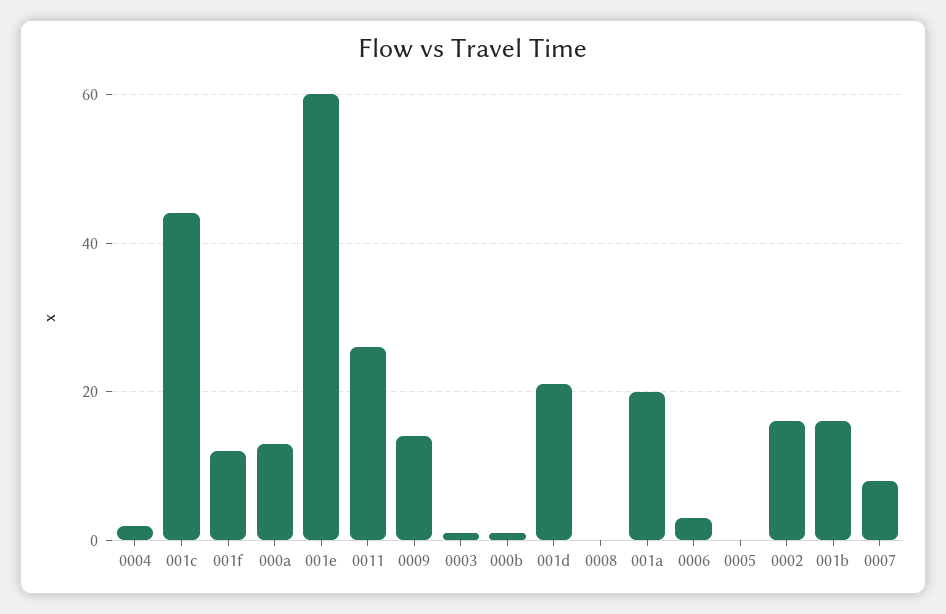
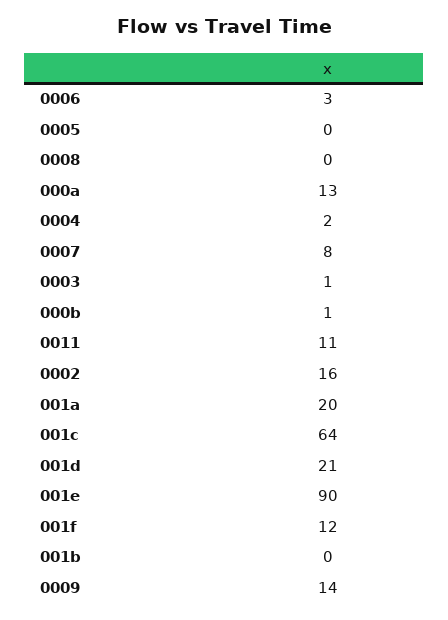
001c: 45 -> 64
001e: 60 -> 90
0011: 25 -> 11
001b: 15 -> 0

